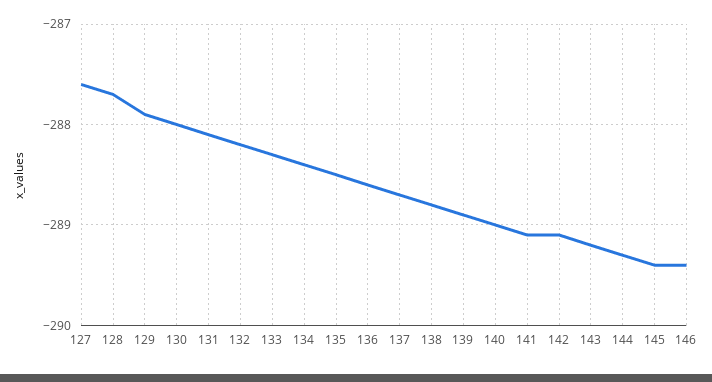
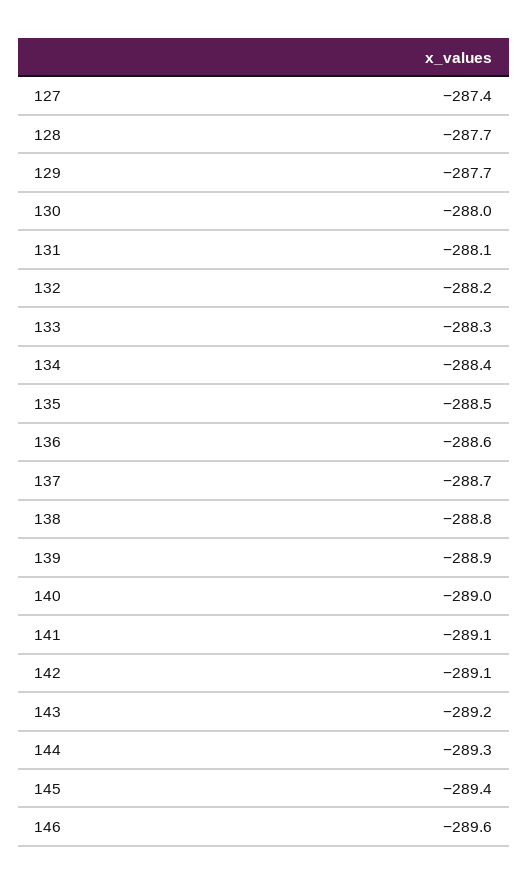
127: -287.6 -> -287.4
129: -287.9 -> -287.7
146: -289.4 -> -289.6

